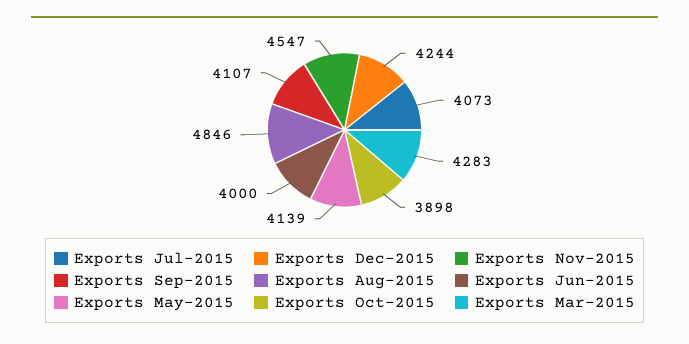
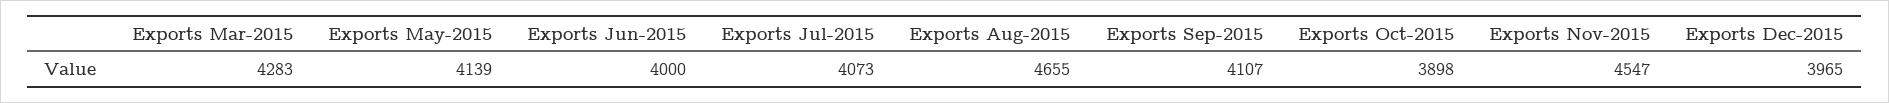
Exports Dec-2015: 4244 -> 3965
Exports Aug-2015: 4846 -> 4655

